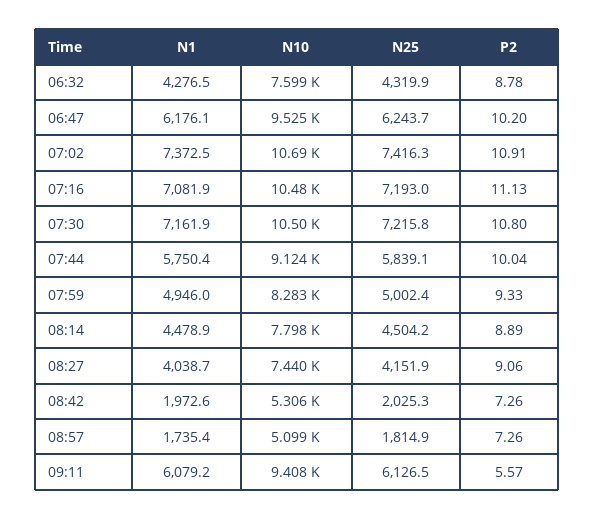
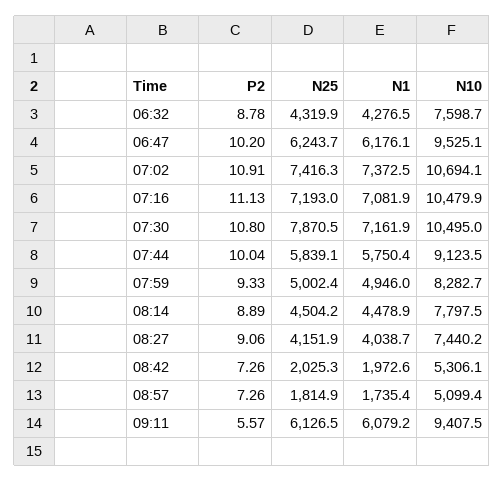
N25, 07:30: 7215.8 -> 7870.5

